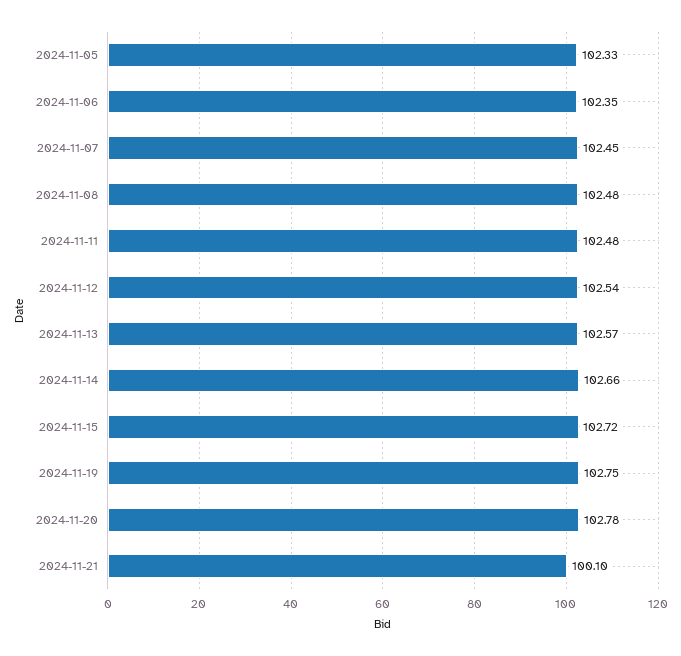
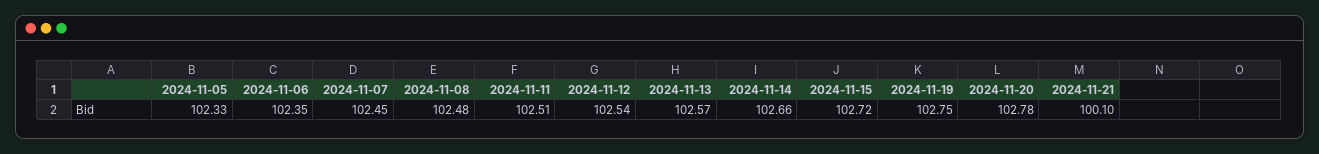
2024-11-11: 102.48 -> 102.51

